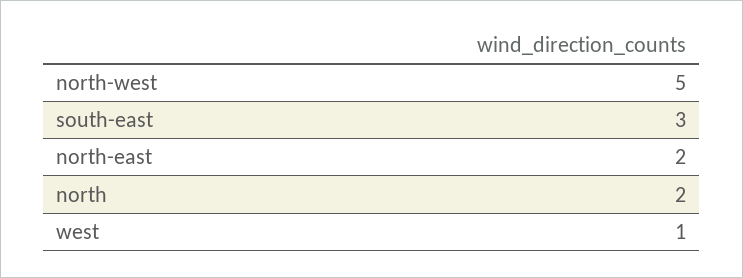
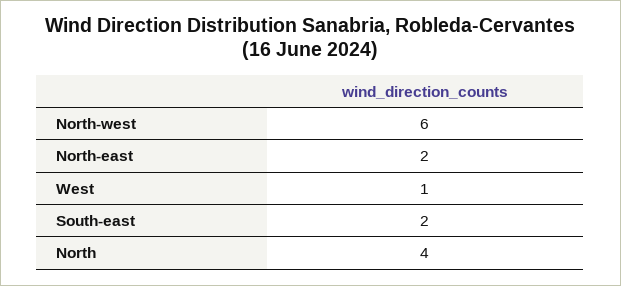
north-west: 5 -> 6
south-east: 3 -> 2
north: 2 -> 4

